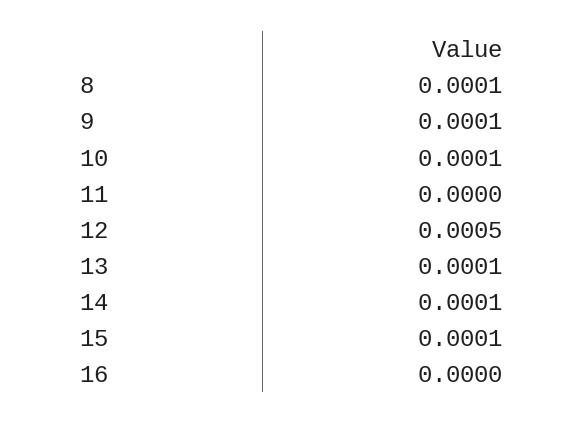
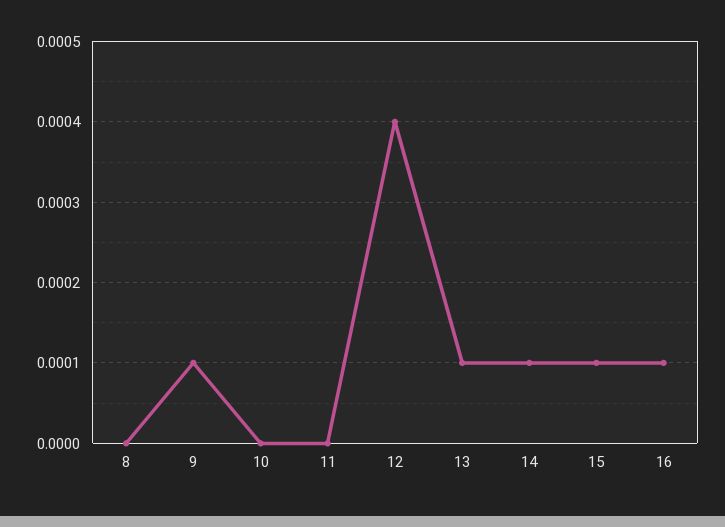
8: 0.0001 -> 0
10: 0.0001 -> 0
12: 0.0005 -> 0.0004
16: 0 -> 0.0001

